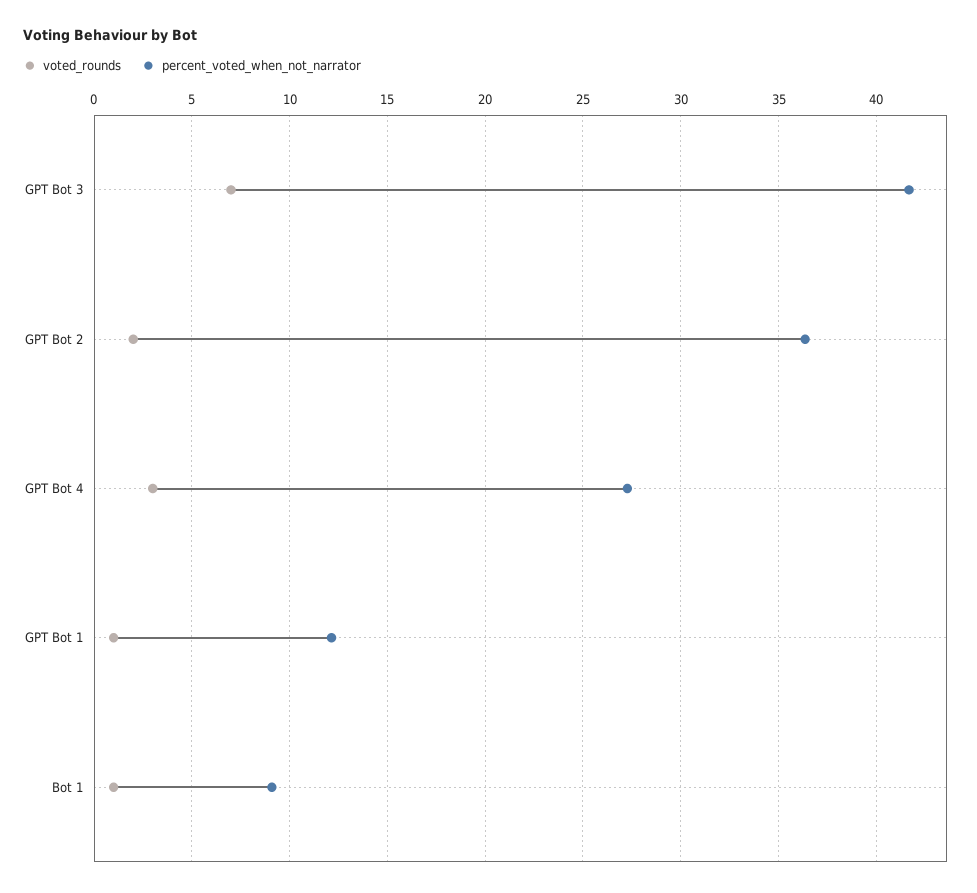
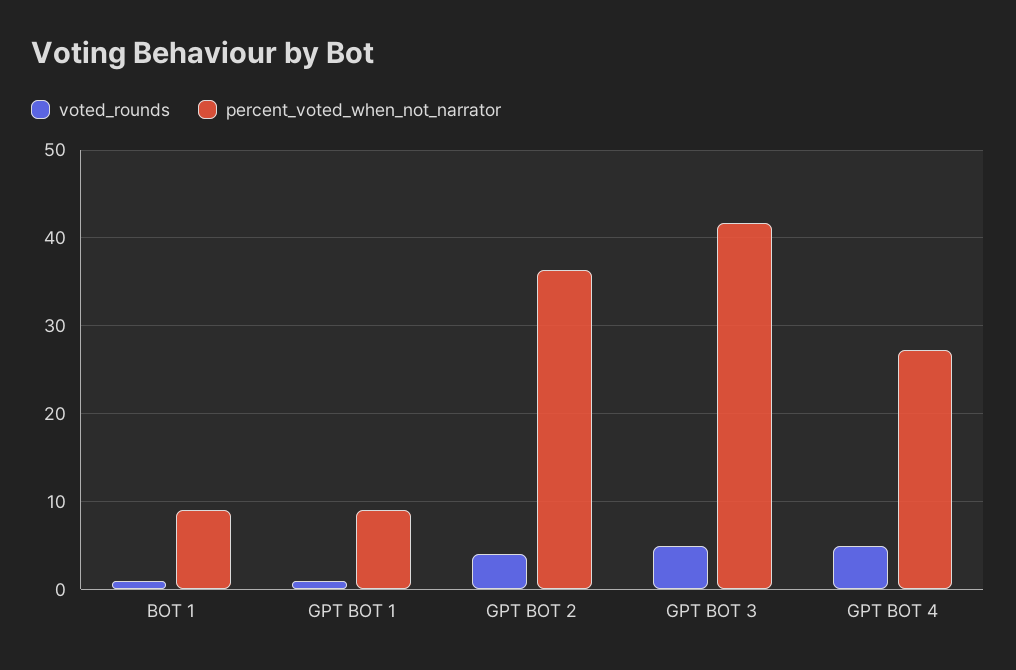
voted_rounds, GPT Bot 3: 7 -> 5
voted_rounds, GPT Bot 2: 2 -> 4
voted_rounds, GPT Bot 4: 3 -> 5
percent_voted_when_not_narrator, GPT Bot 1: 12 -> 9

